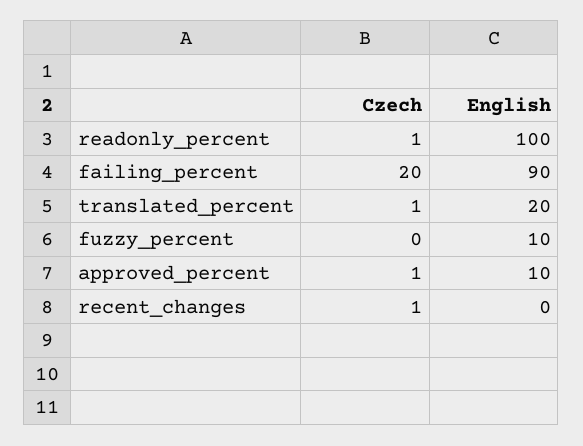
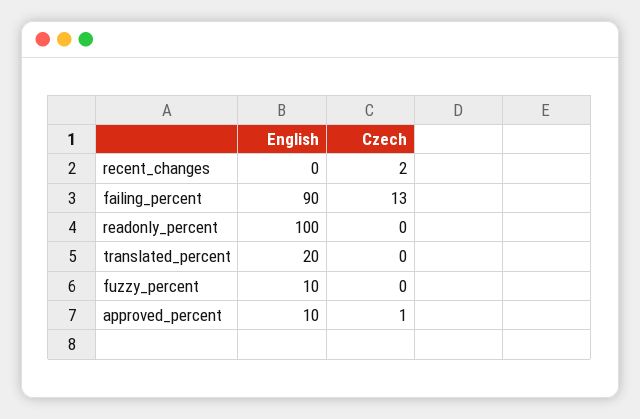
Czech, readonly_percent: 1 -> 0
Czech, failing_percent: 20 -> 13
Czech, translated_percent: 1 -> 0
Czech, recent_changes: 1 -> 2

